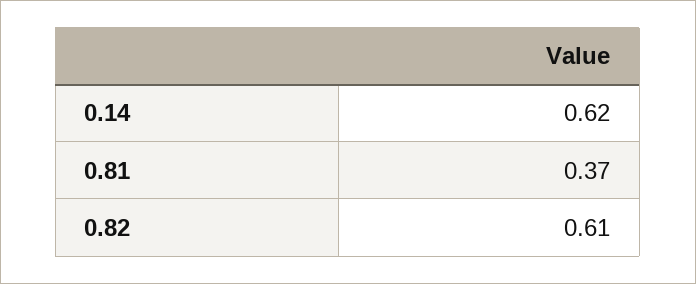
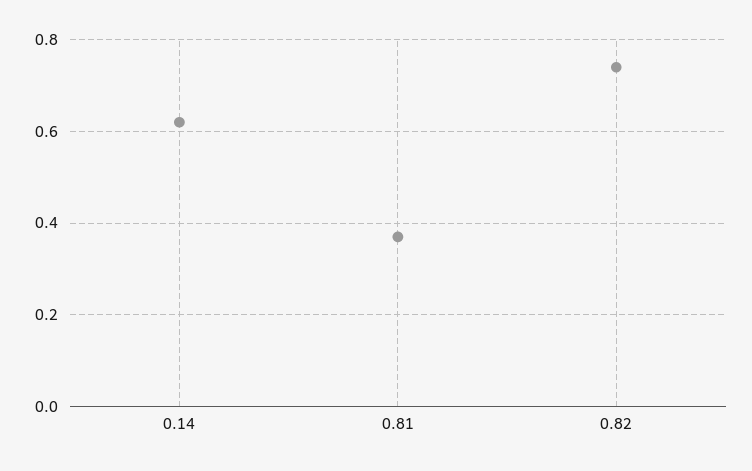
0.82: 0.61 -> 0.75

